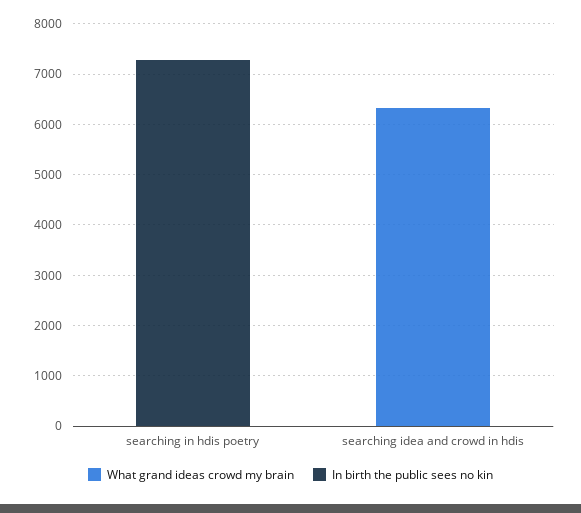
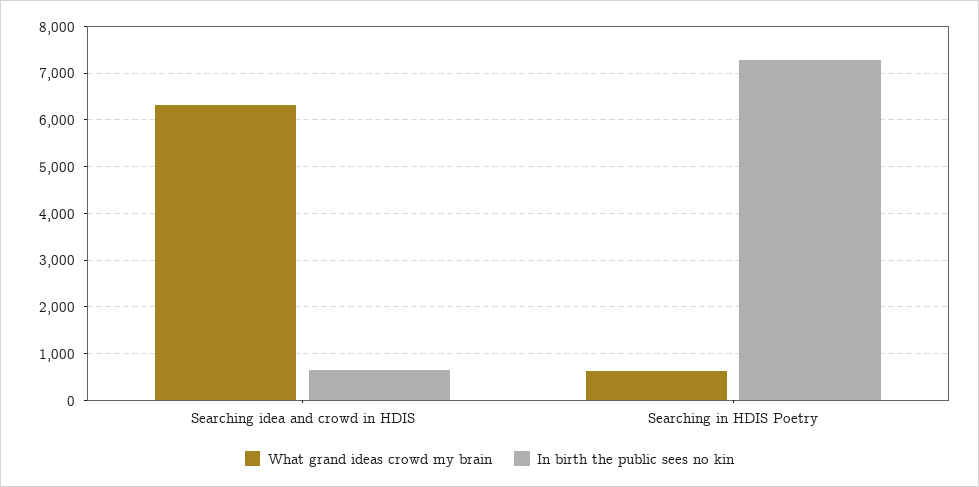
What grand ideas crowd my brain, searching in hdis poetry: 0 -> 600
In birth the public sees no kin, searching idea and crowd in hdis: 0 -> 600

